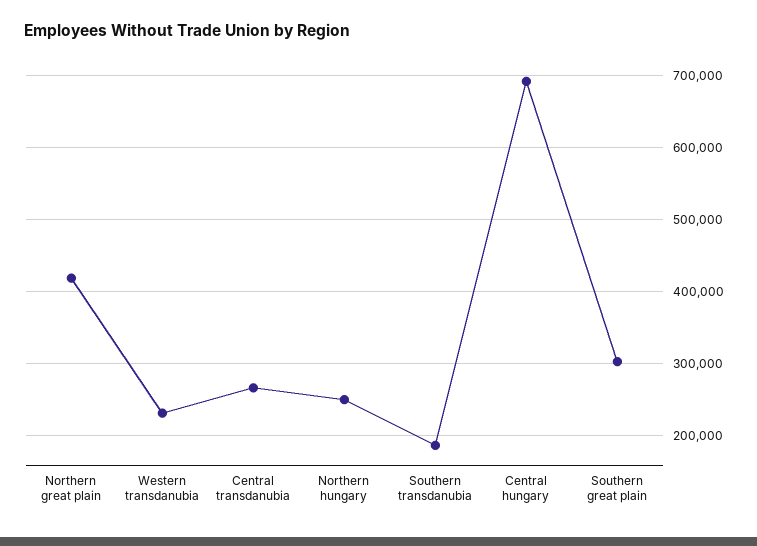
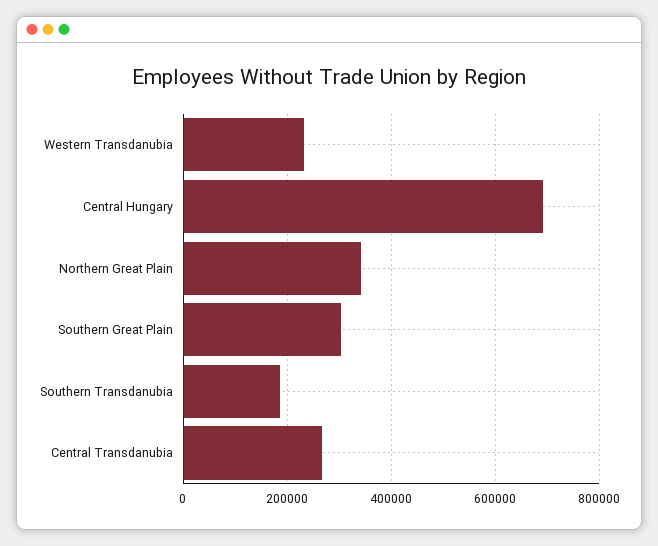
Northern great plain: 420000 -> 340000
Northern hungary: 250000 -> none

